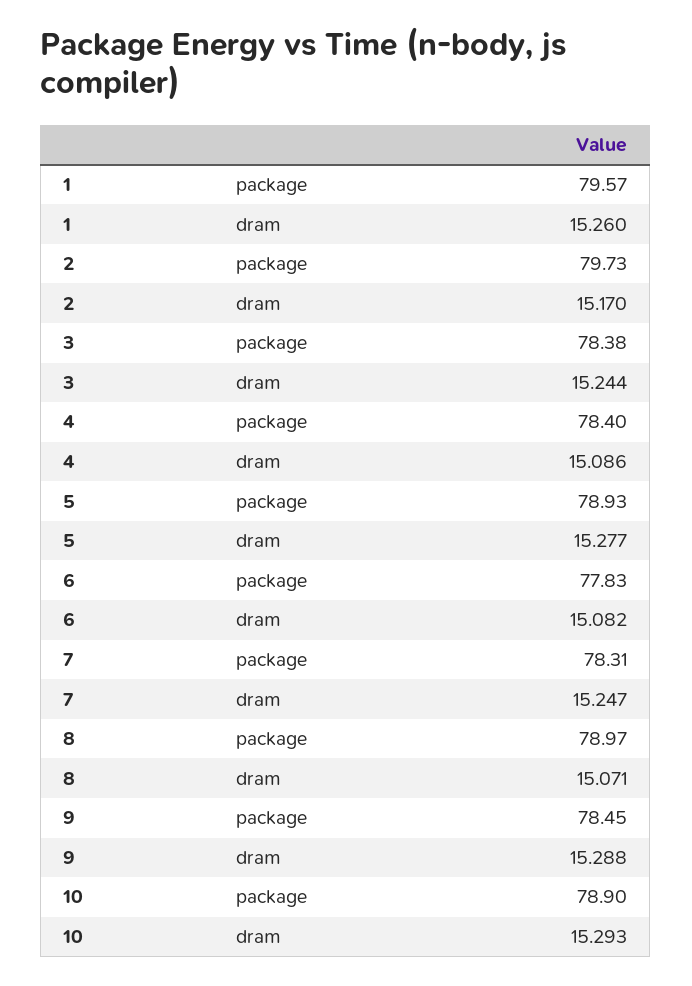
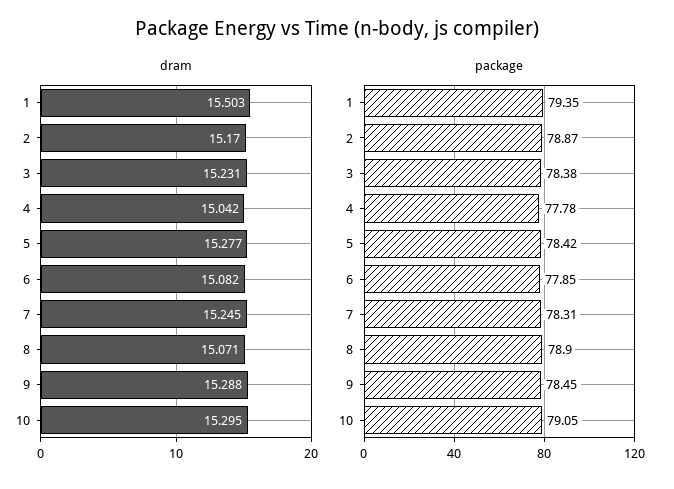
package, 1: 79.57 -> 79.35
dram, 1: 15.26 -> 15.503
package, 2: 79.73 -> 78.87
dram, 3: 15.244 -> 15.231
package, 4: 78.4 -> 77.78
dram, 4: 15.086 -> 15.042
package, 5: 78.93 -> 78.42
package, 6: 77.83 -> 77.85
dram, 7: 15.247 -> 15.245
package, 8: 78.97 -> 78.9
package, 10: 78.9 -> 79.05
dram, 10: 15.293 -> 15.295

